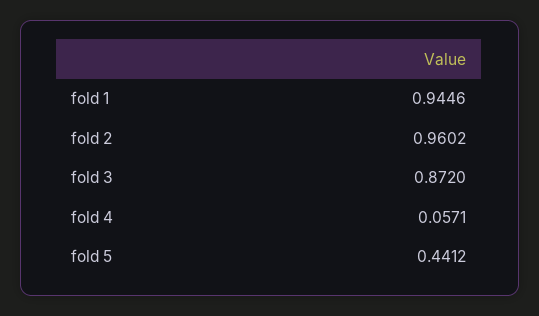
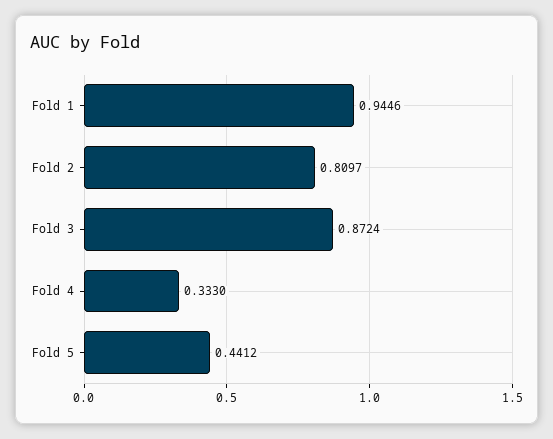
fold 2: 0.9602 -> 0.8097
fold 3: 0.872 -> 0.8724
fold 4: 0.0571 -> 0.333

